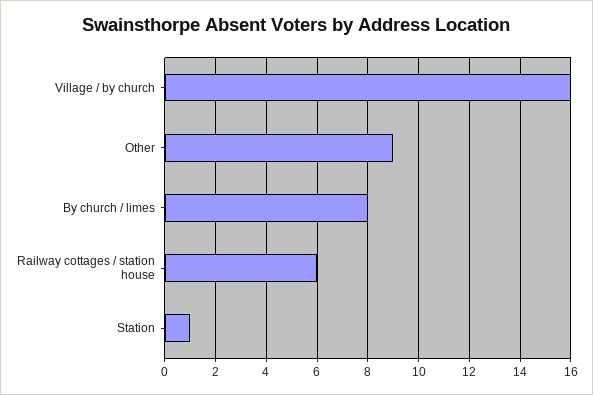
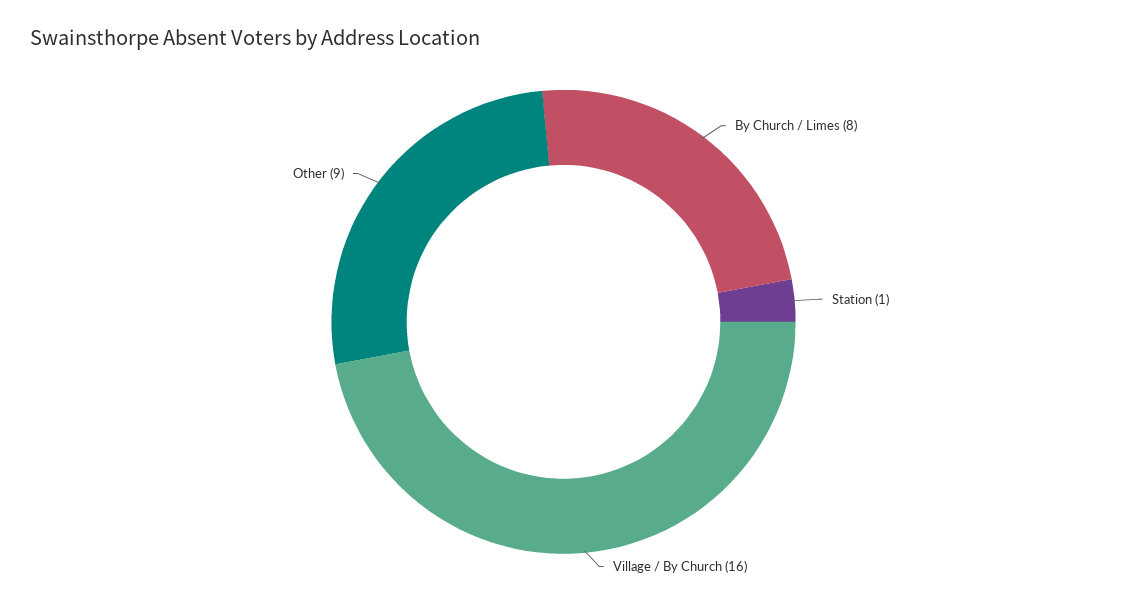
Railway cottages / station house: 6 -> none

